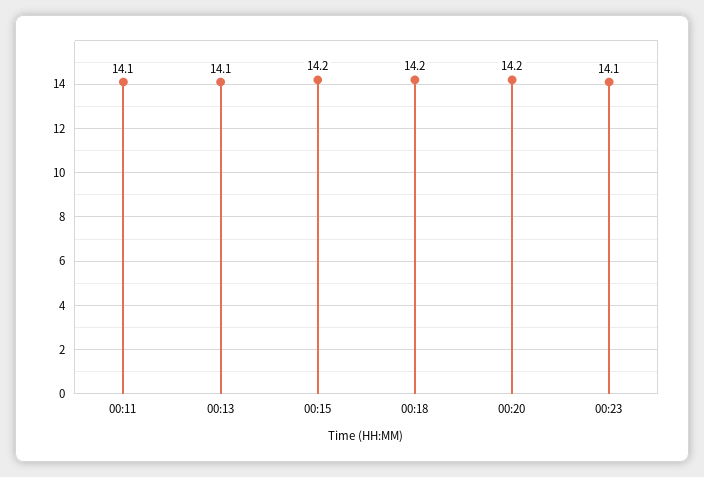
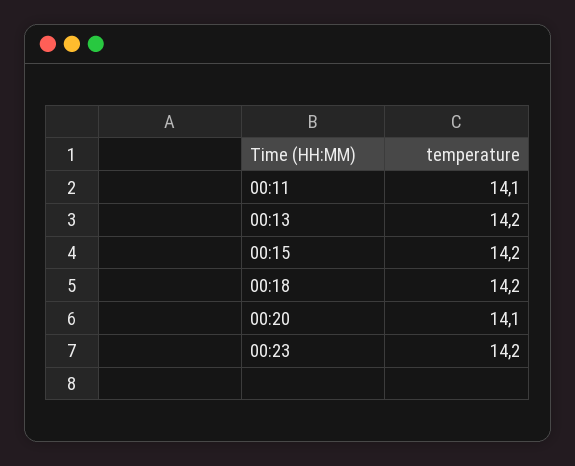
00:13: 14.1 -> 14.2
00:20: 14.2 -> 14.1
00:23: 14.1 -> 14.2

